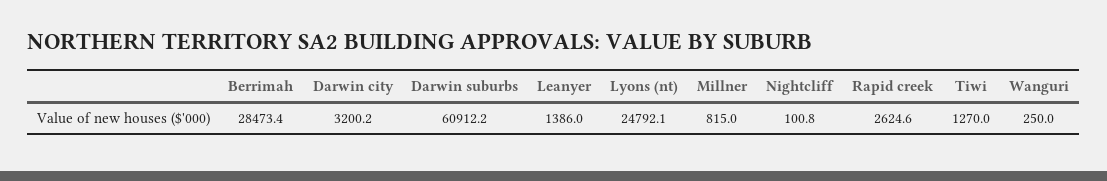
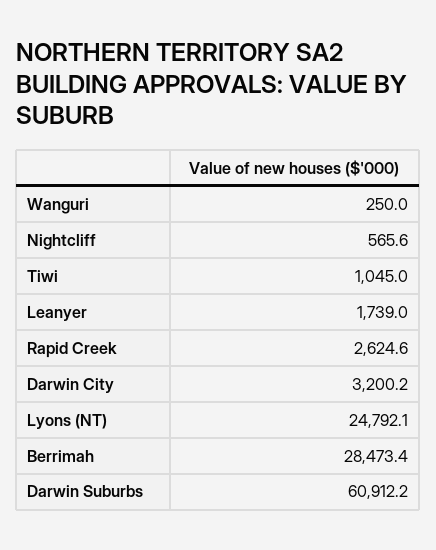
Leanyer: 1386 -> 1739
Millner: 815 -> none
Nightcliff: 100.8 -> 565.6
Tiwi: 1270 -> 1045

